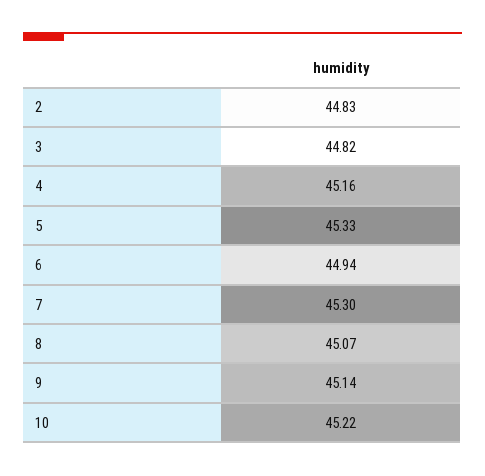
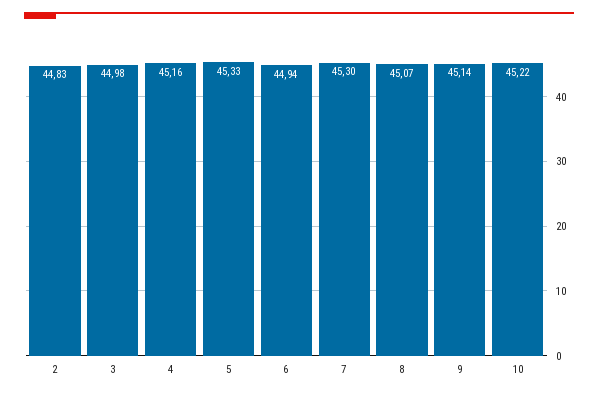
3: 44.82 -> 44.98

